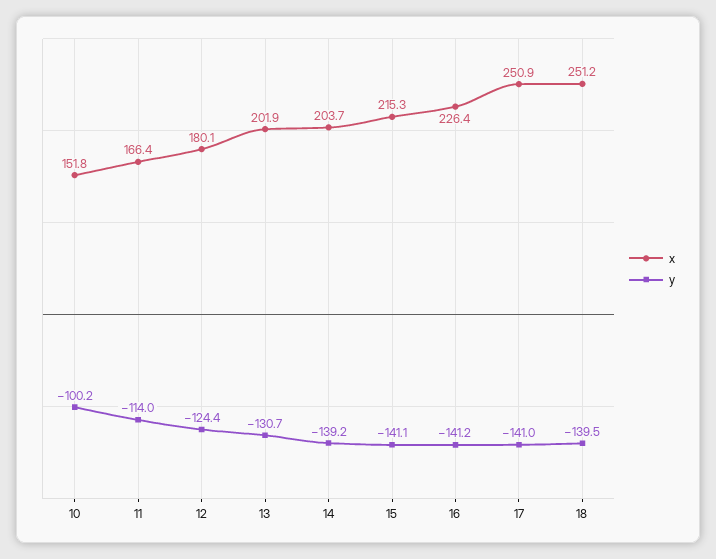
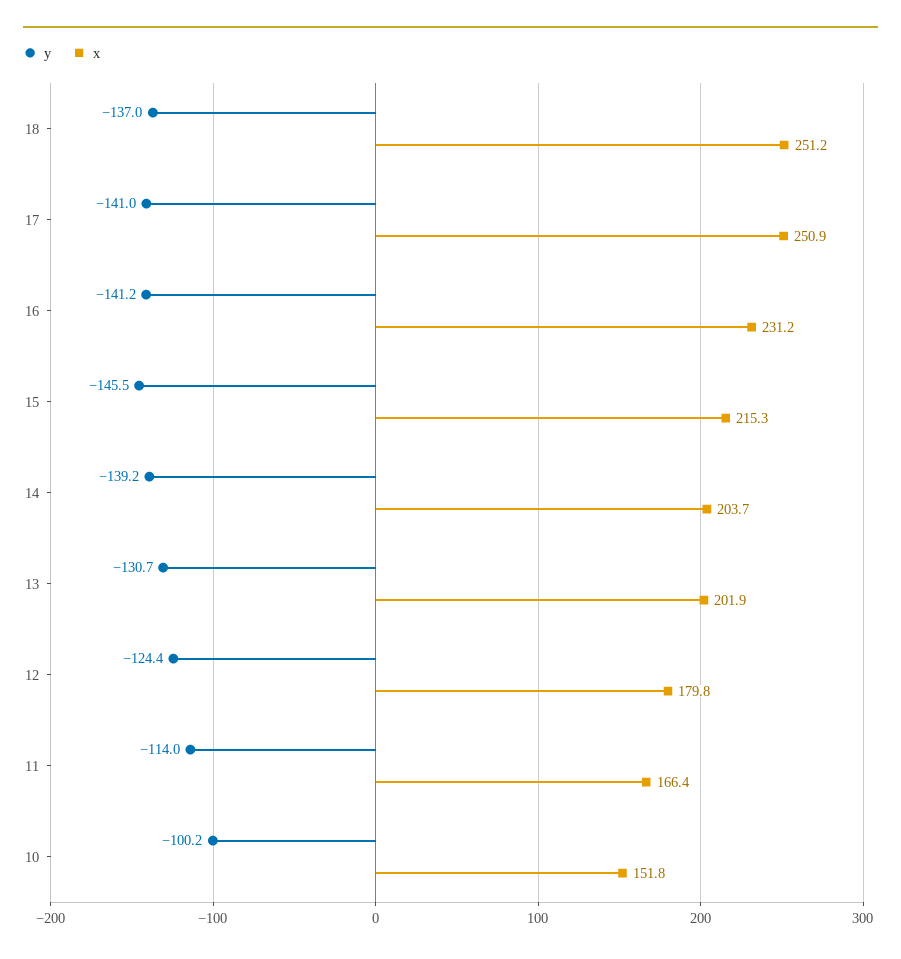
x, 12: 180.1 -> 179.8
y, 15: -141.1 -> -145.5
x, 16: 226.4 -> 231.2
y, 18: -139.5 -> -137

